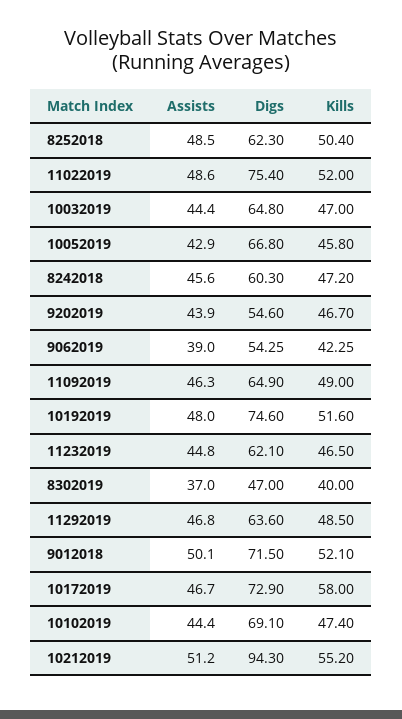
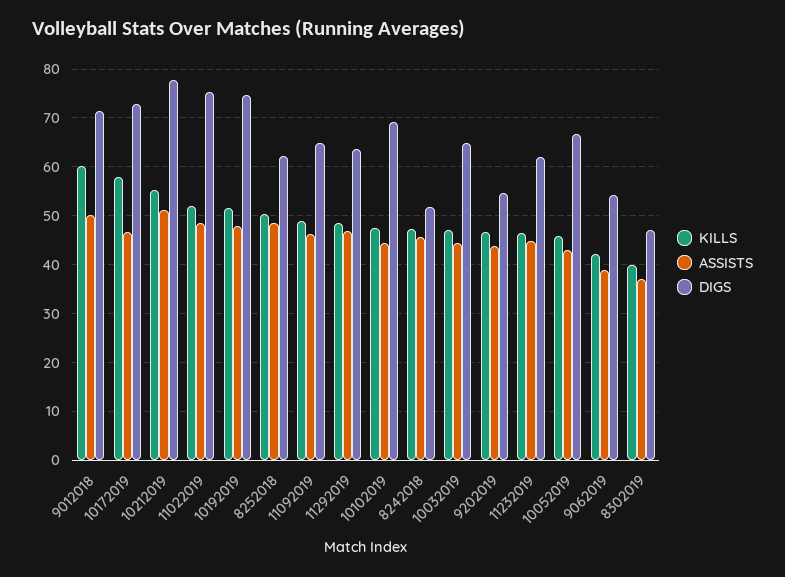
Digs, 8242018: 60.3 -> 52
Kills, 9012018: 52.1 -> 60
Digs, 10212019: 94.3 -> 78

